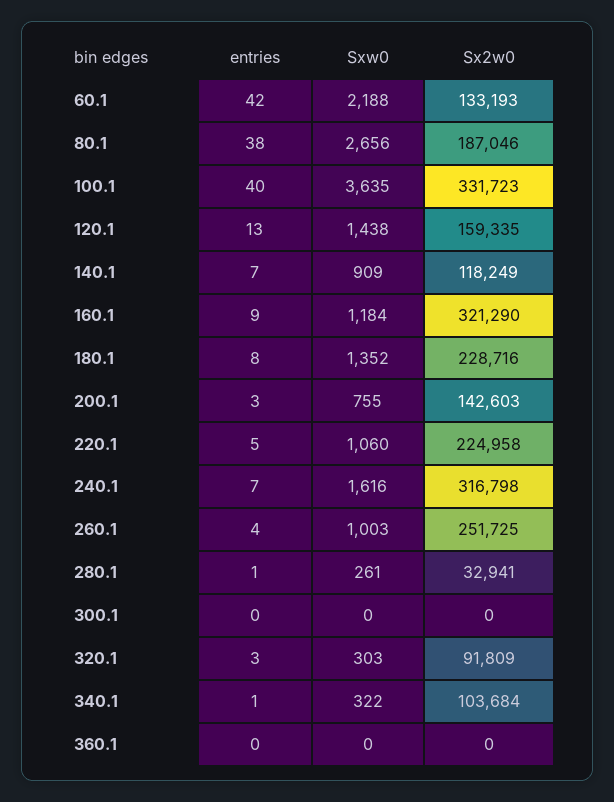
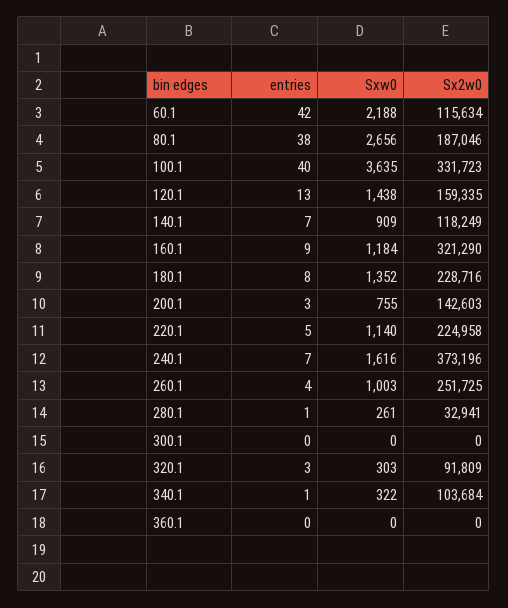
Sx2w0, 60.1: 133193 -> 115634
Sxw0, 220.1: 1060 -> 1140
Sx2w0, 240.1: 316798 -> 373196

